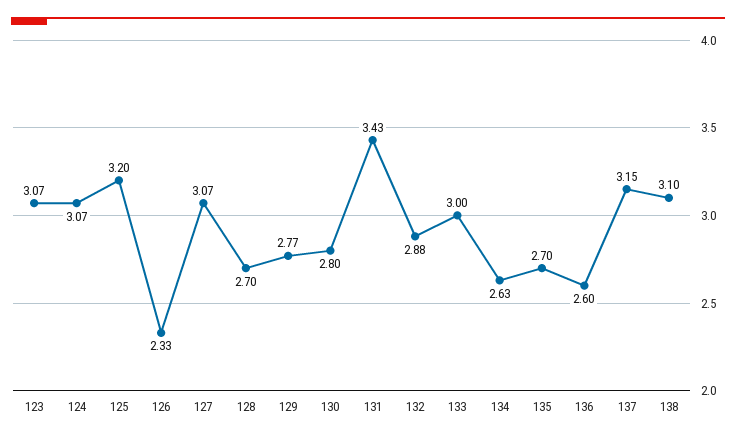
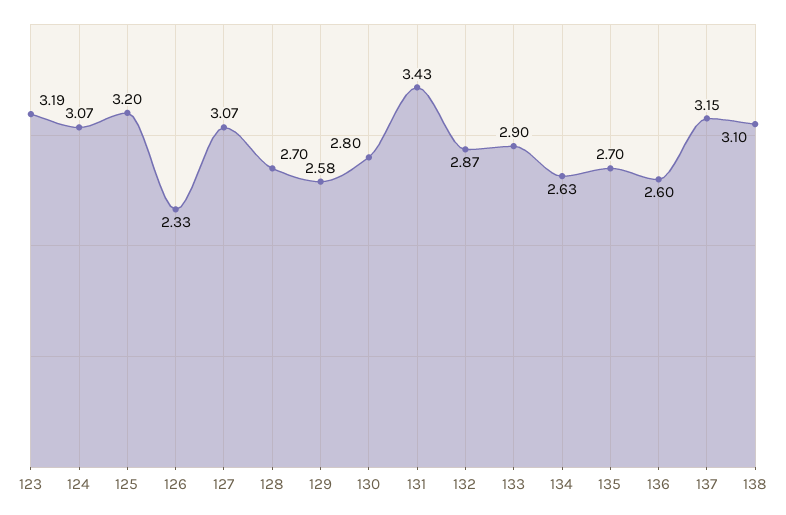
123: 3.07 -> 3.19
129: 2.77 -> 2.58
132: 2.88 -> 2.87
133: 3 -> 2.9

